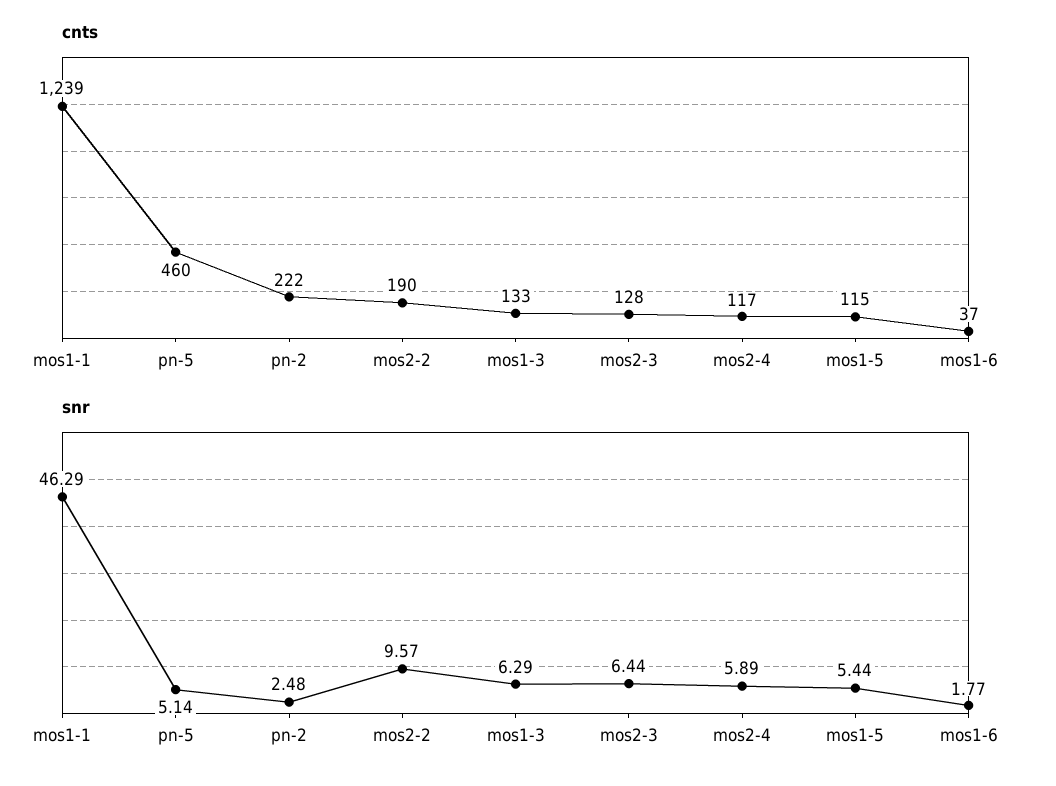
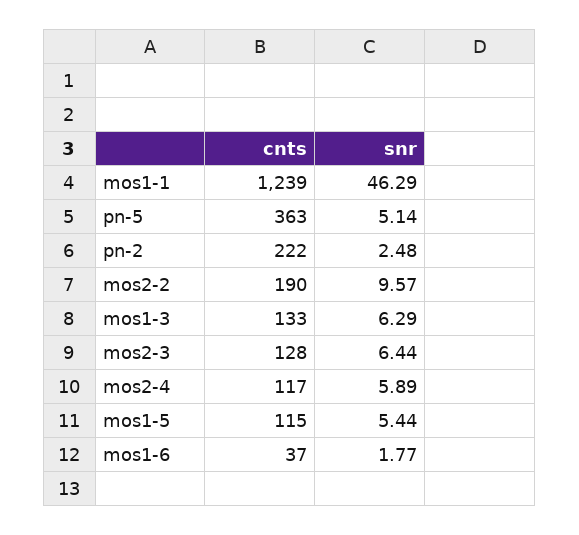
cnts, pn-5: 460 -> 363

